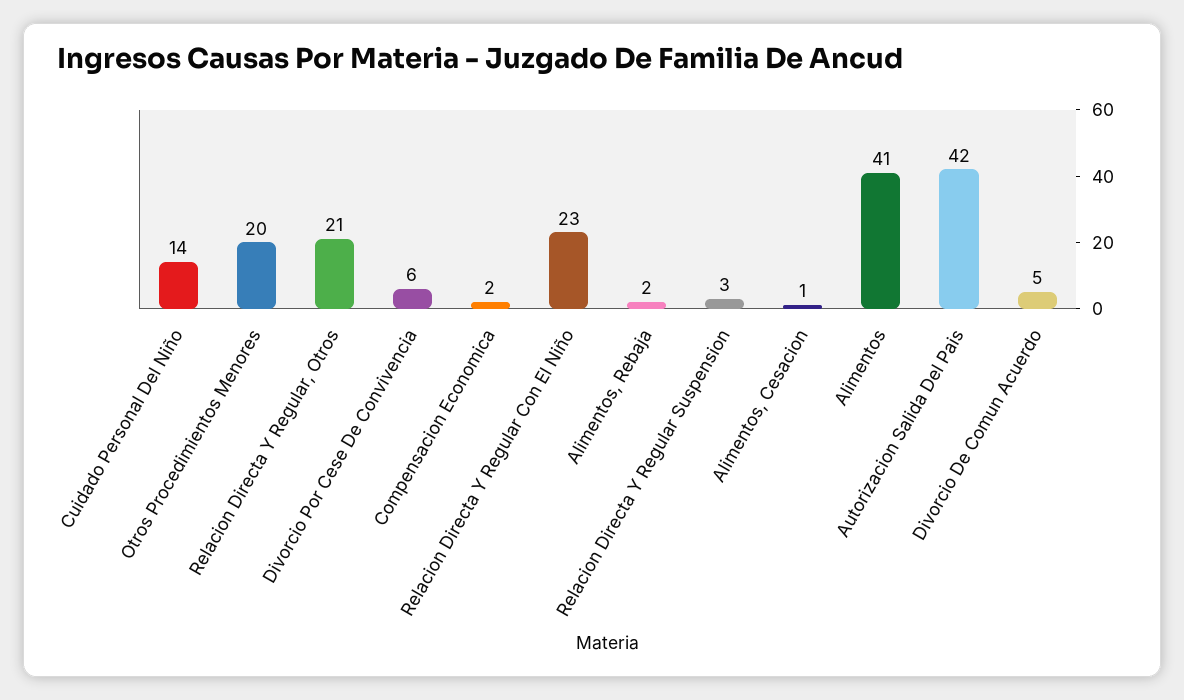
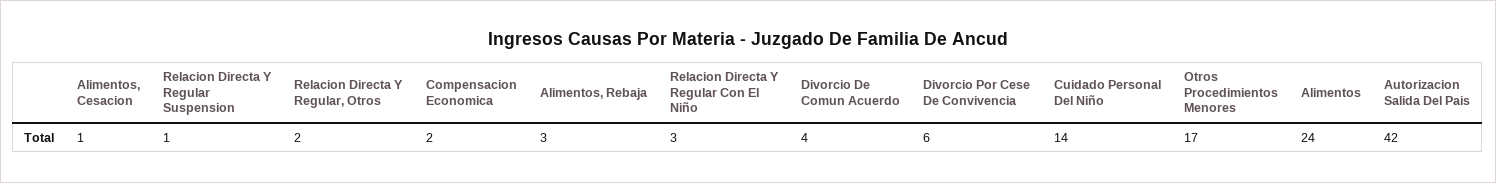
Otros Procedimientos Menores: 20 -> 17
Relacion Directa Y Regular, Otros: 21 -> 2
Relacion Directa Y Regular Con El Niño: 23 -> 3
Alimentos, Rebaja: 2 -> 3
Relacion Directa Y Regular Suspension: 3 -> 1
Alimentos: 41 -> 24
Divorcio De Comun Acuerdo: 5 -> 4

